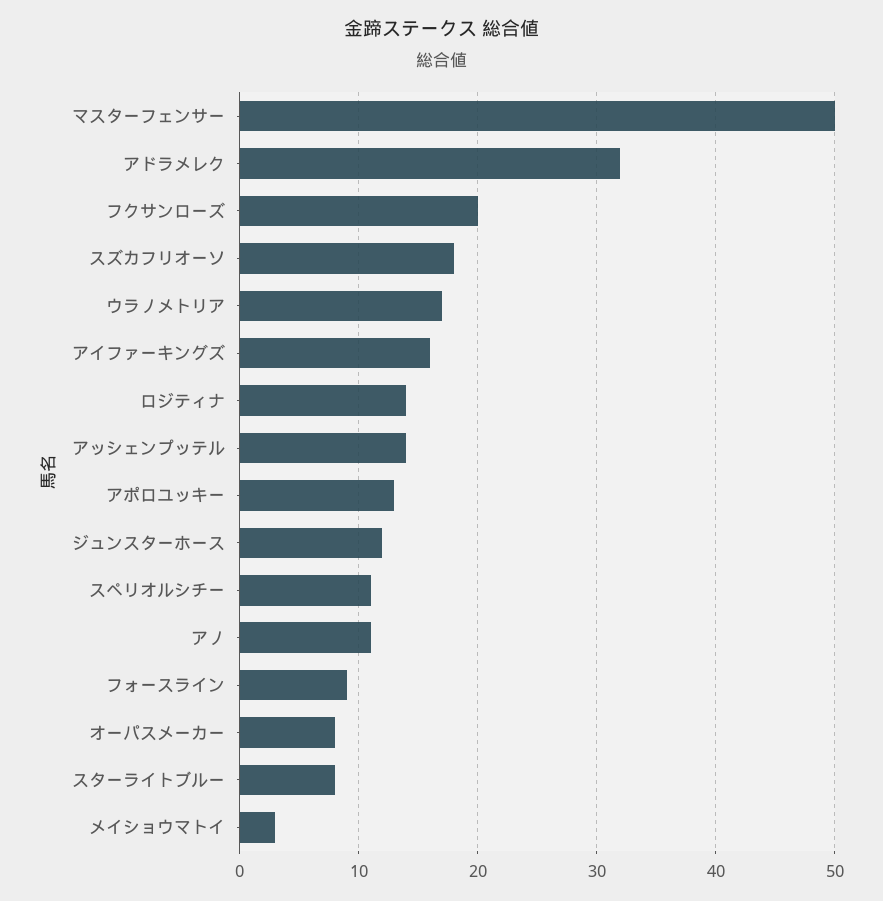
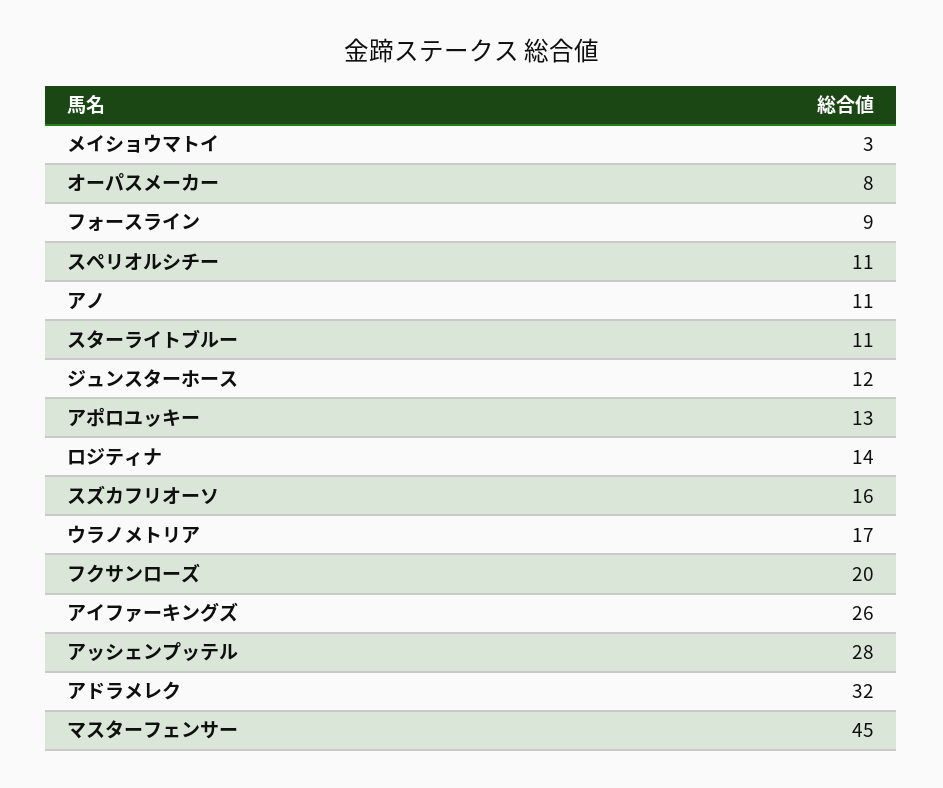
マスターフェンサー: 50 -> 45
スズカフリオーソ: 18 -> 16
アイファーキングズ: 16 -> 26
アッシェンプッテル: 14 -> 28
スターライトブルー: 8 -> 11

